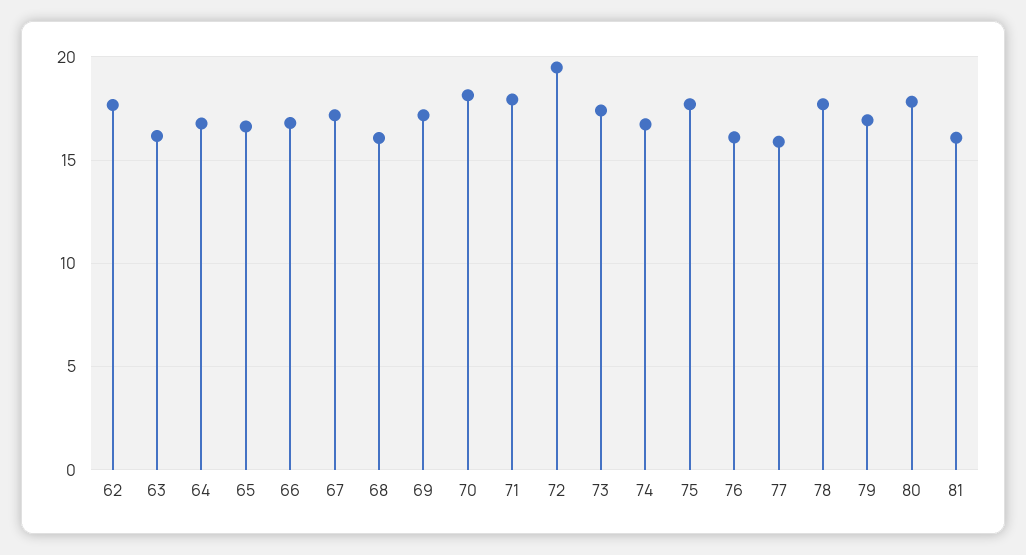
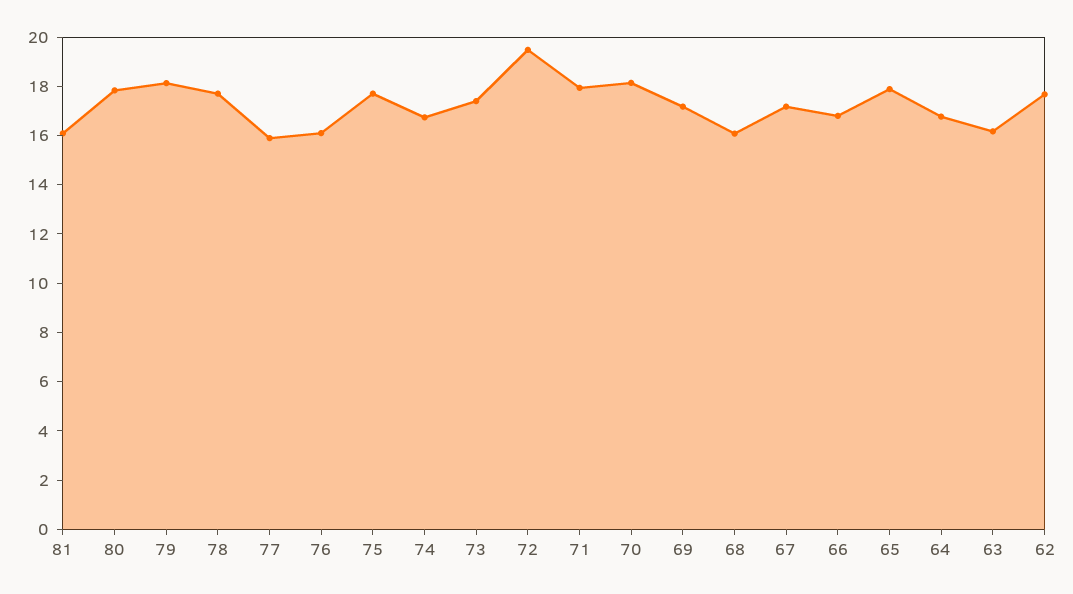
65: 16.5 -> 18
79: 17 -> 18

